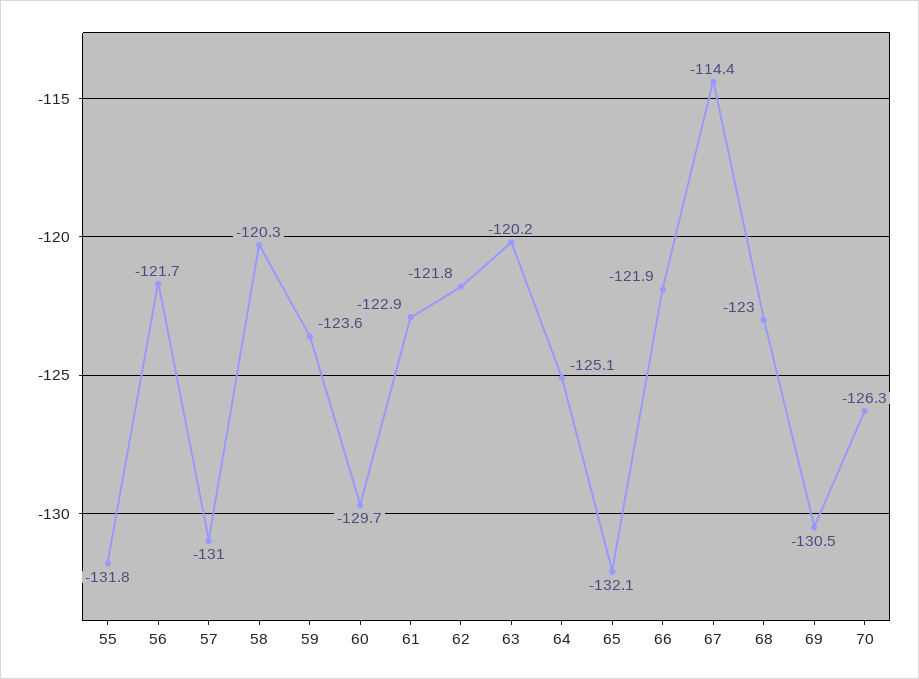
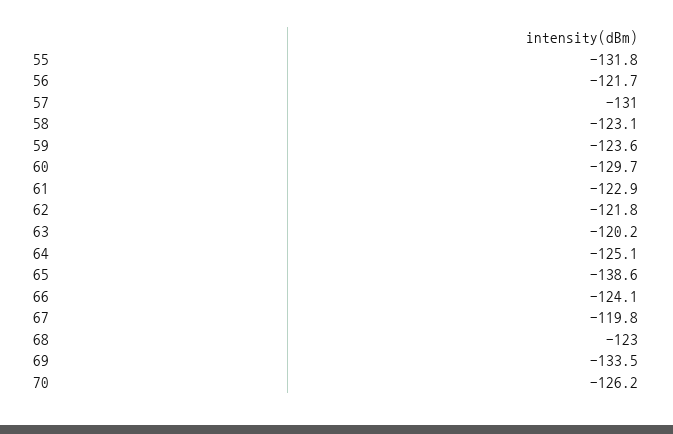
58: -120.3 -> -123.1
65: -132.1 -> -138.6
66: -121.9 -> -124.1
67: -114.4 -> -119.8
69: -130.5 -> -133.5
70: -126.3 -> -126.2

